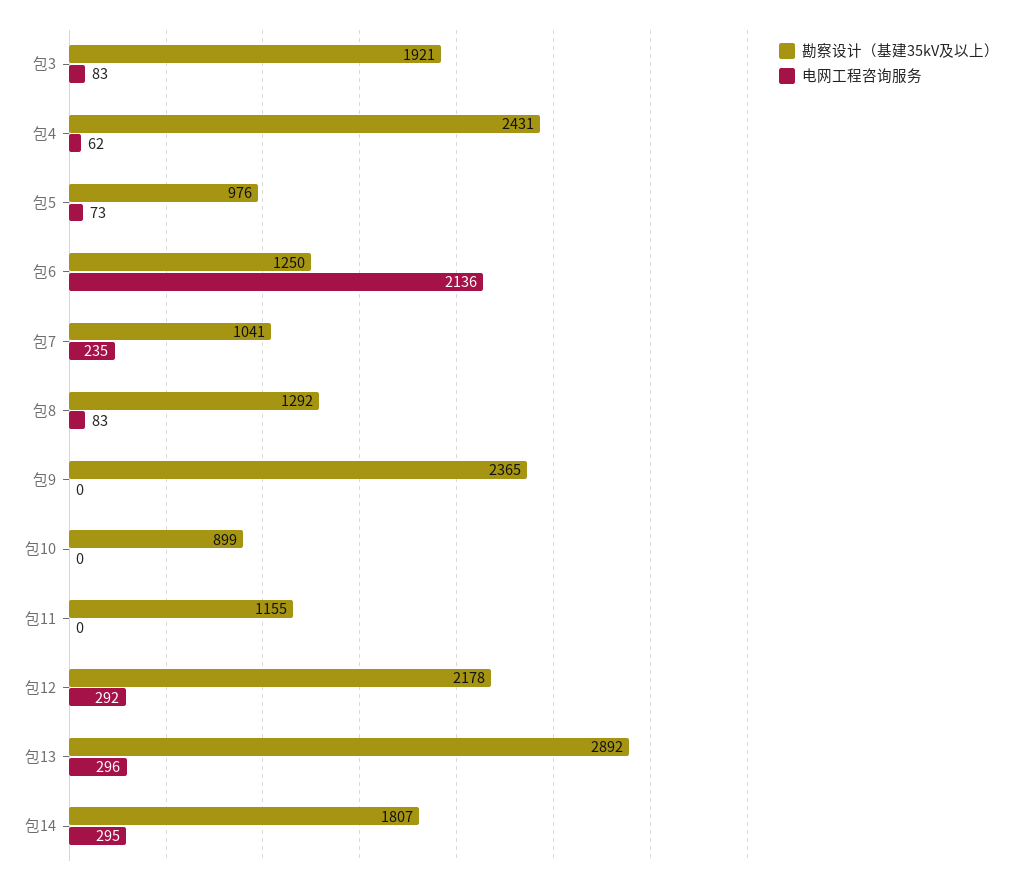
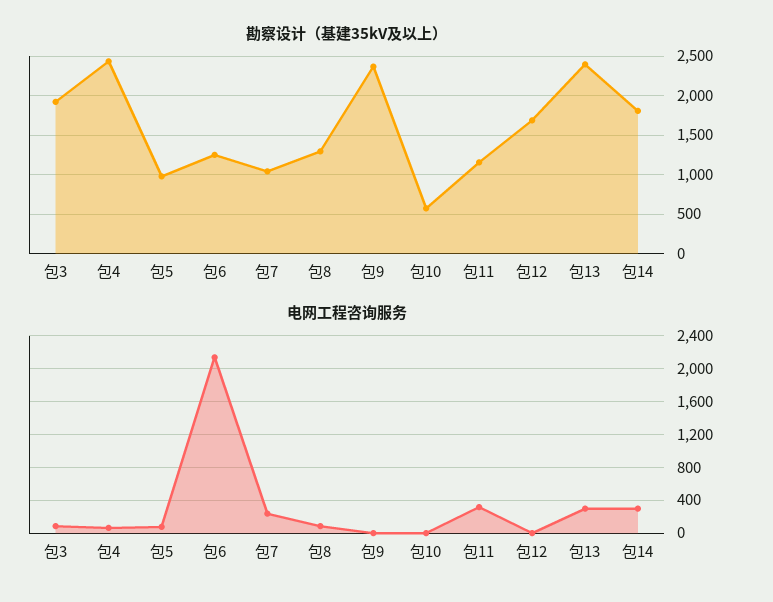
勘察设计（基建35kV及以上）, 包10: 899 -> 600
电网工程咨询服务, 包11: 0 -> 300
勘察设计（基建35kV及以上）, 包12: 2178 -> 1700
电网工程咨询服务, 包12: 292 -> 0
勘察设计（基建35kV及以上）, 包13: 2892 -> 2400

